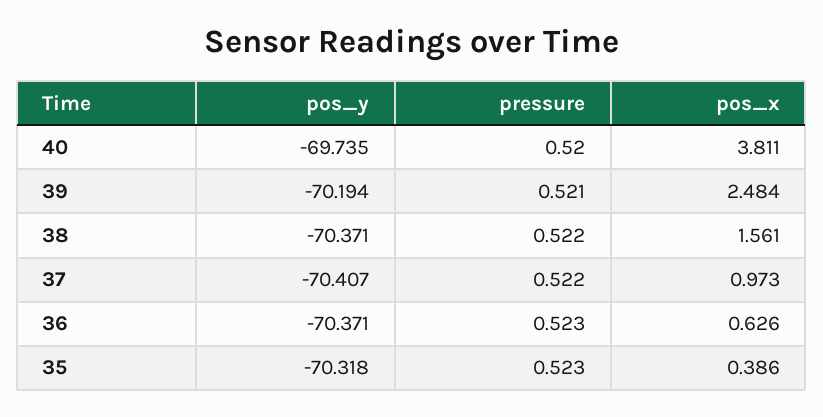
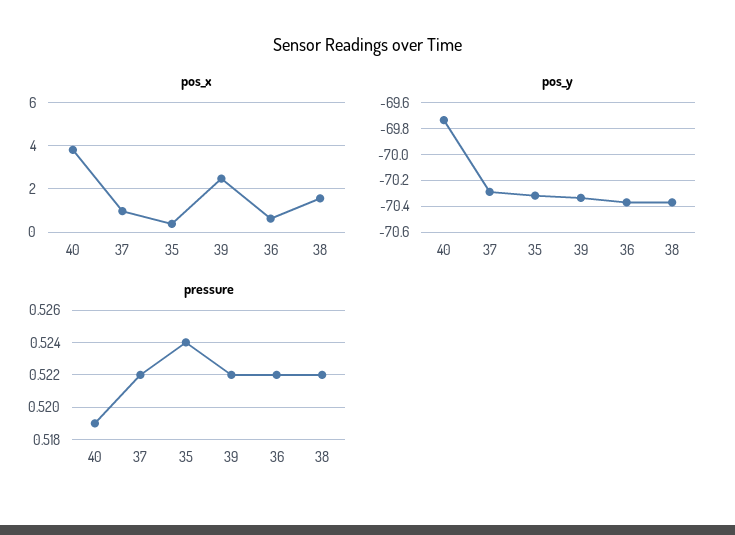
pressure, 40: 0.52 -> 0.519
pos_y, 39: -70.194 -> -70.35
pressure, 39: 0.521 -> 0.522
pos_y, 37: -70.407 -> -70.3
pressure, 36: 0.523 -> 0.522
pressure, 35: 0.523 -> 0.524

